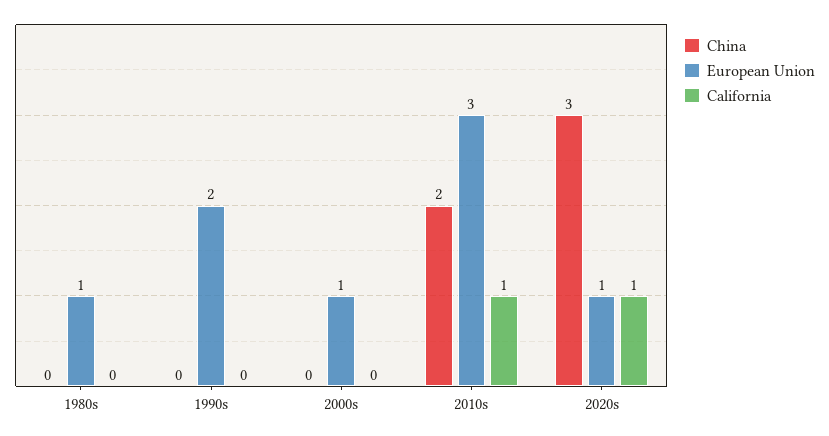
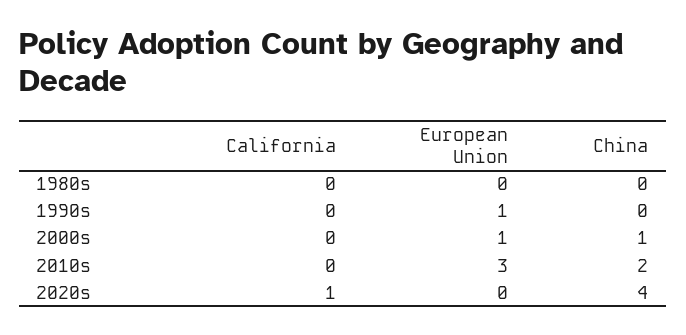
European Union, 1980s: 1 -> 0
European Union, 1990s: 2 -> 1
China, 2000s: 0 -> 1
California, 2010s: 1 -> 0
China, 2020s: 3 -> 4
European Union, 2020s: 1 -> 0

